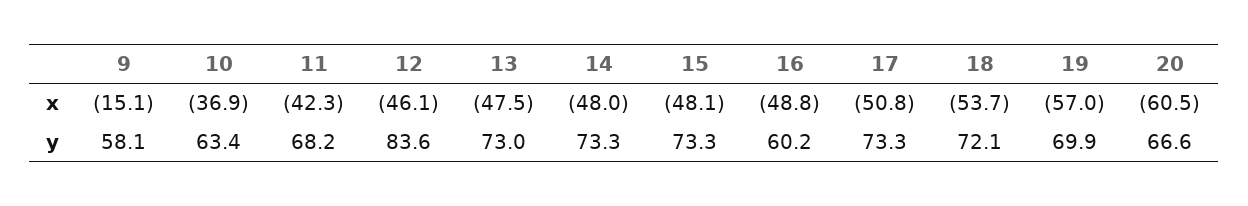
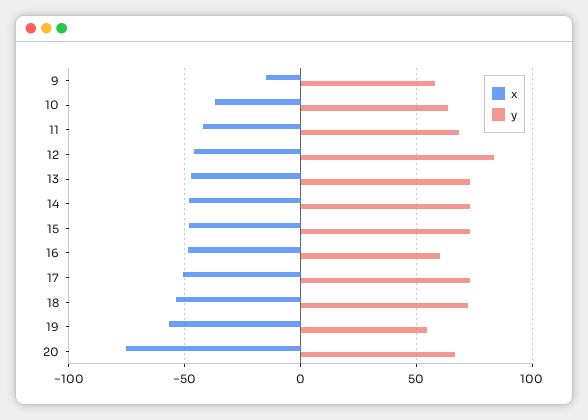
x, 20: -60.5 -> -75
y, 19: 69.9 -> 55

